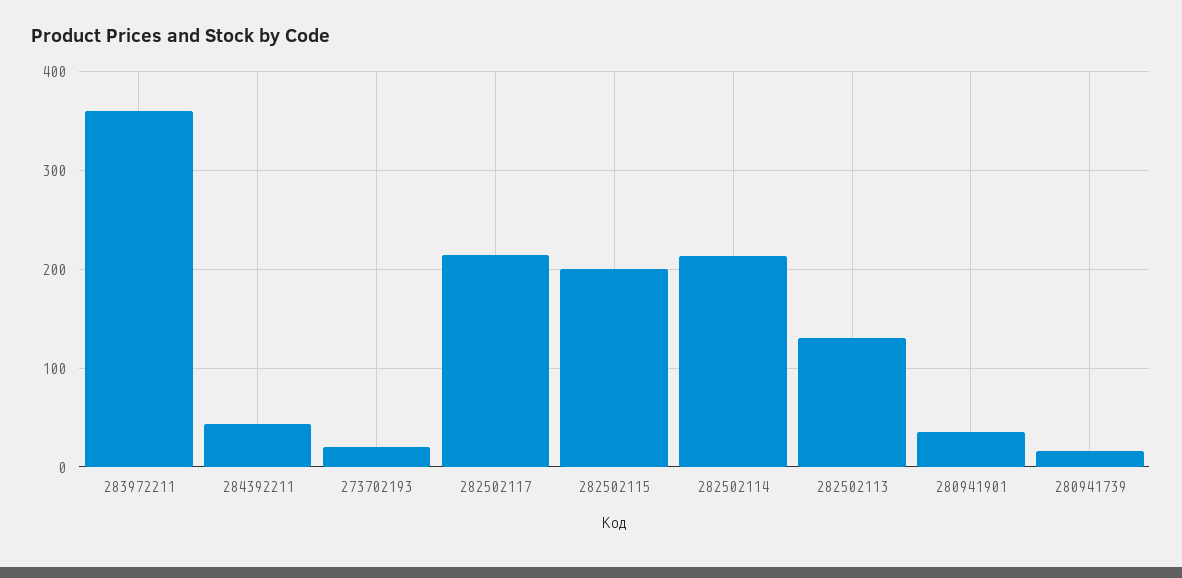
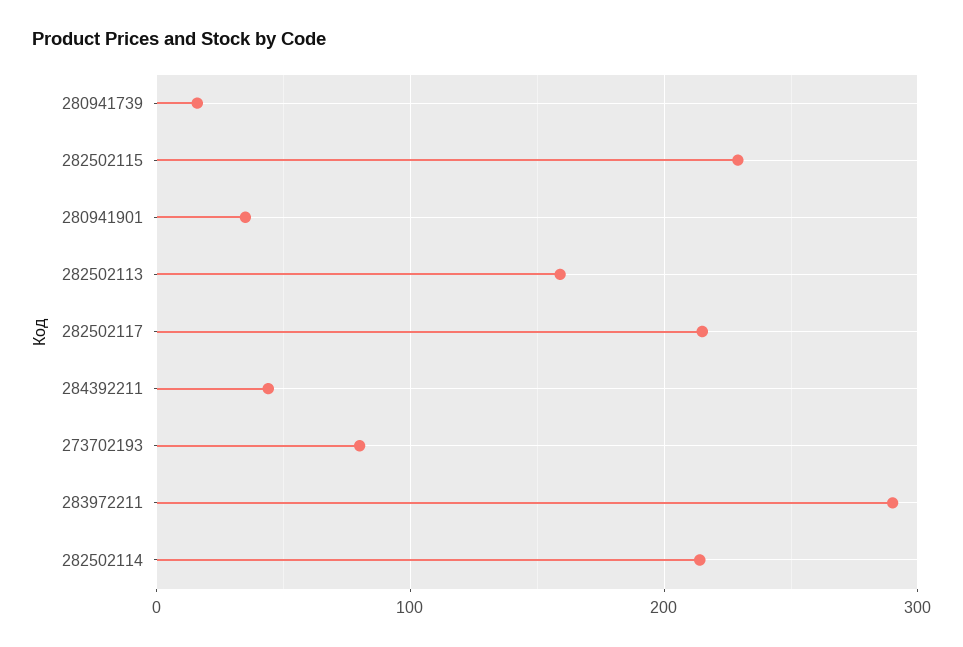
283972211: 360 -> 290
273702193: 20 -> 80
282502115: 200 -> 230
282502113: 130 -> 160

